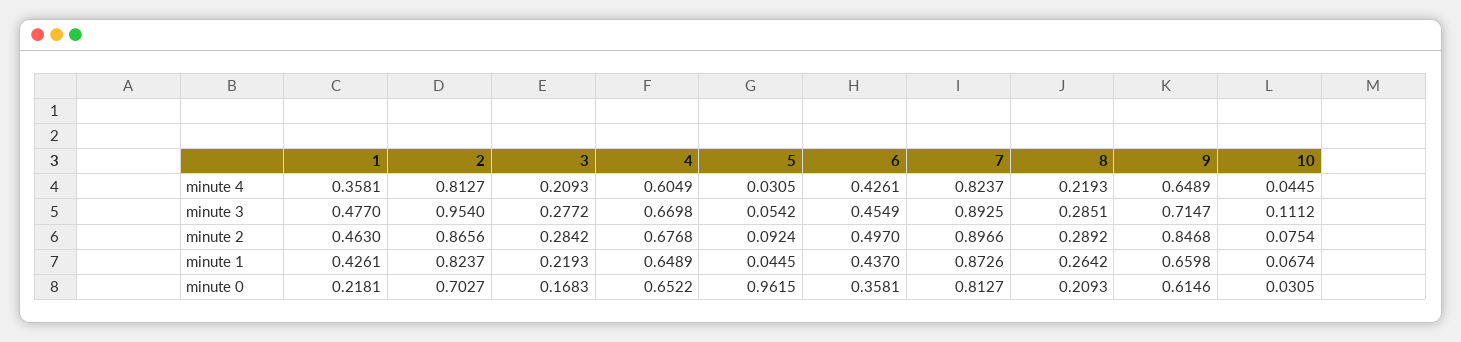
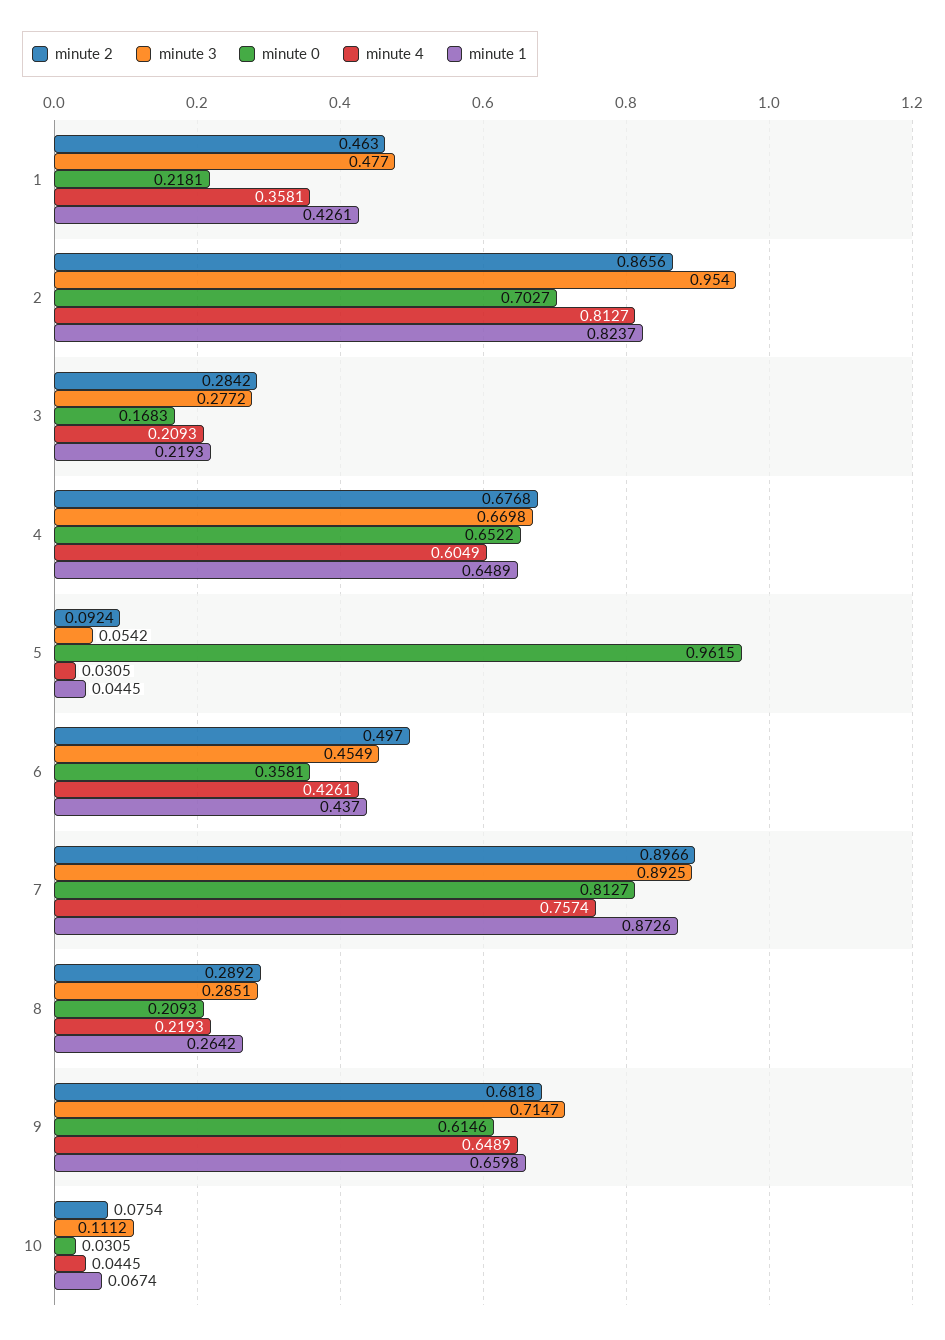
minute 4, 7: 0.8237 -> 0.7574
minute 2, 9: 0.8468 -> 0.6818

